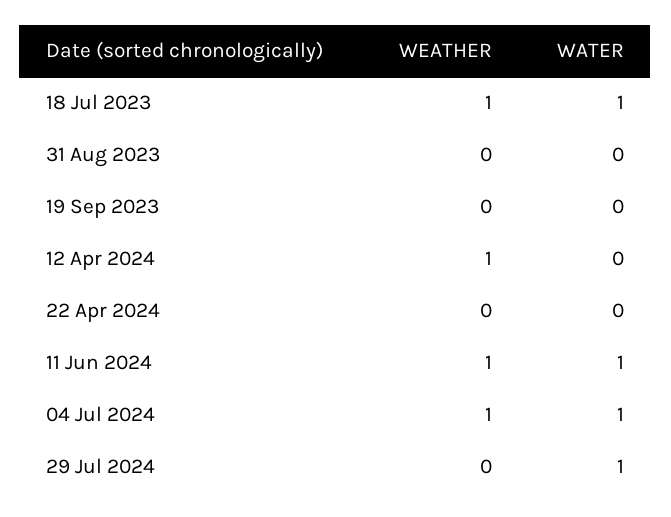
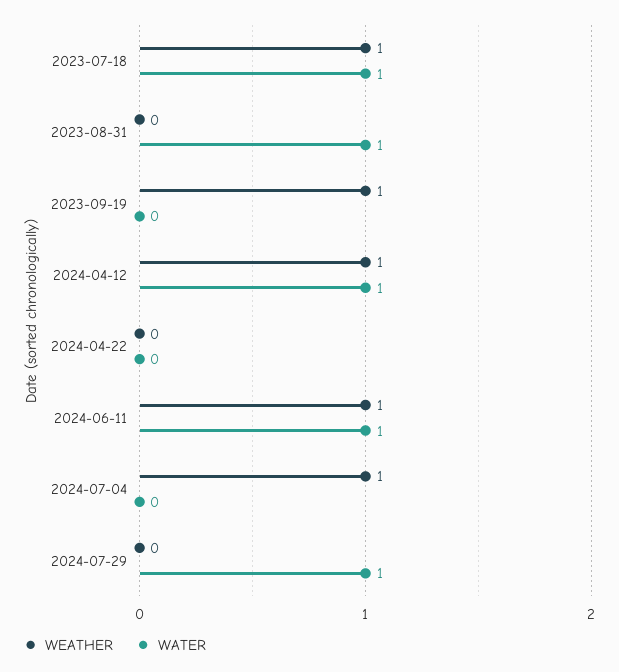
WATER, 31 Aug 2023: 0 -> 1
WEATHER, 19 Sep 2023: 0 -> 1
WATER, 12 Apr 2024: 0 -> 1
WATER, 04 Jul 2024: 1 -> 0

